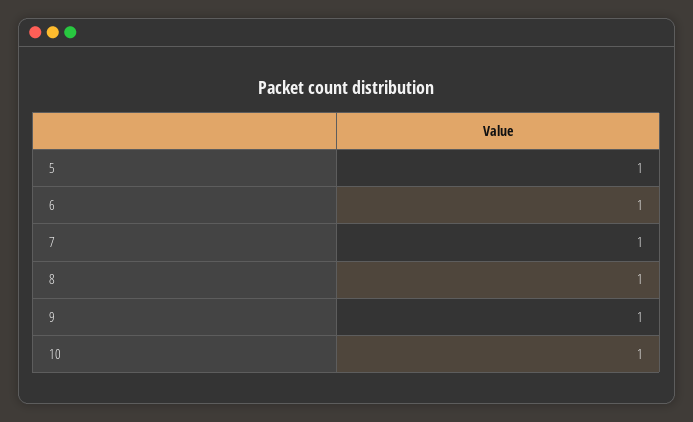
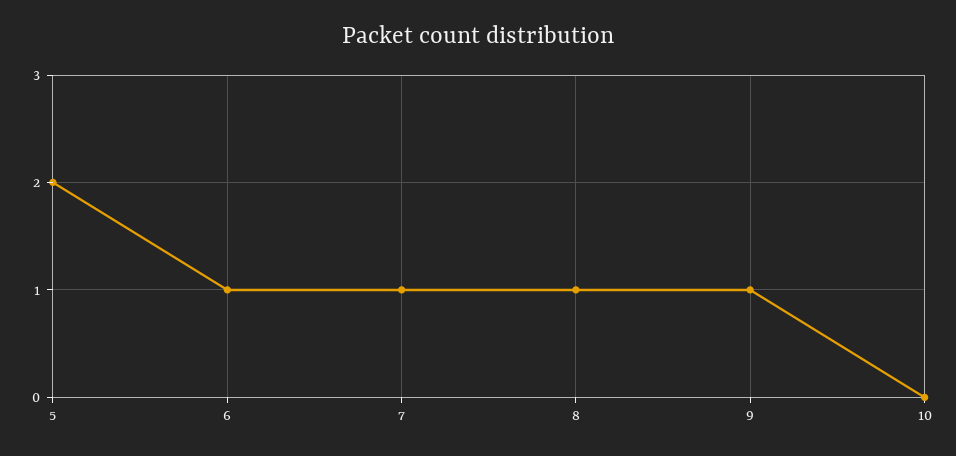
5: 1 -> 2
10: 1 -> 0

